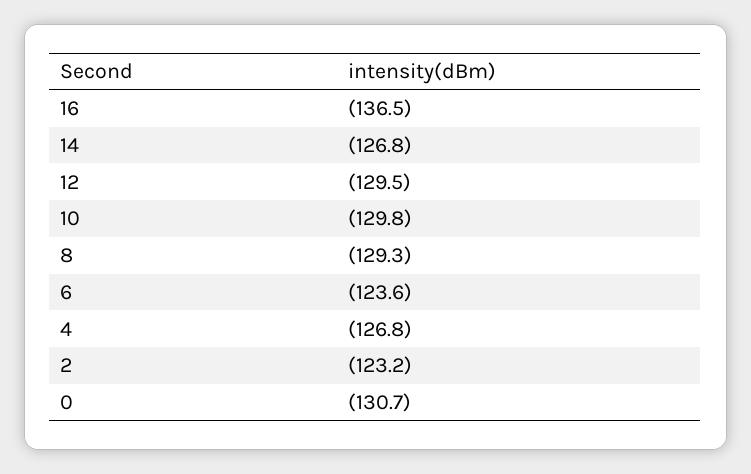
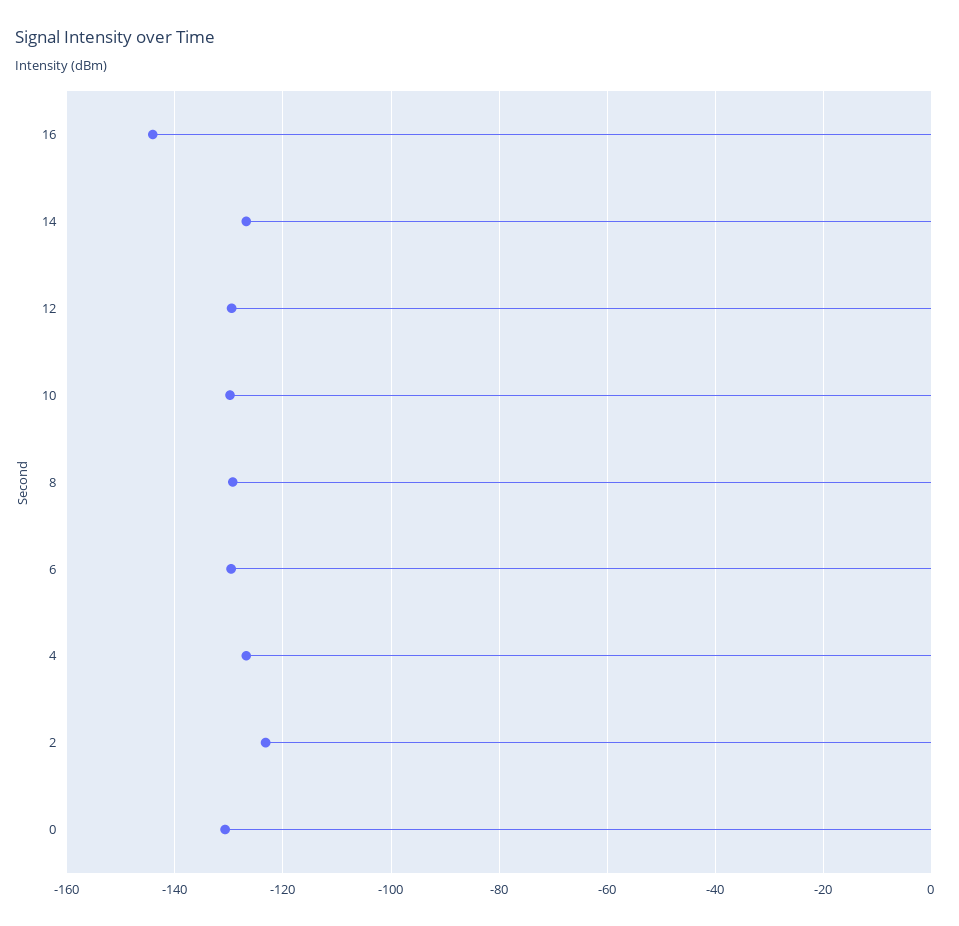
16: -136.5 -> -144
6: -123.6 -> -130

